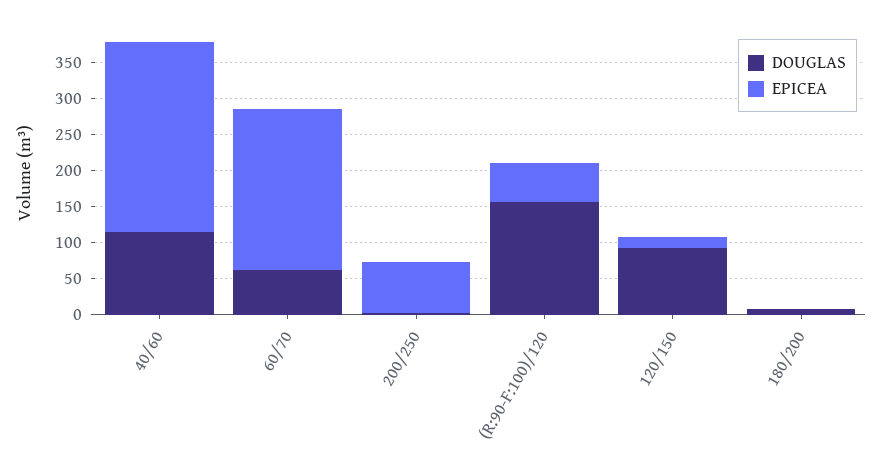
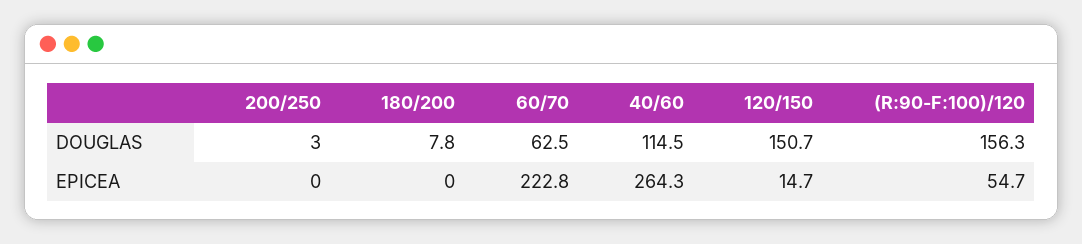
EPICEA, 200/250: 75 -> 0
DOUGLAS, 120/150: 100 -> 150.7

